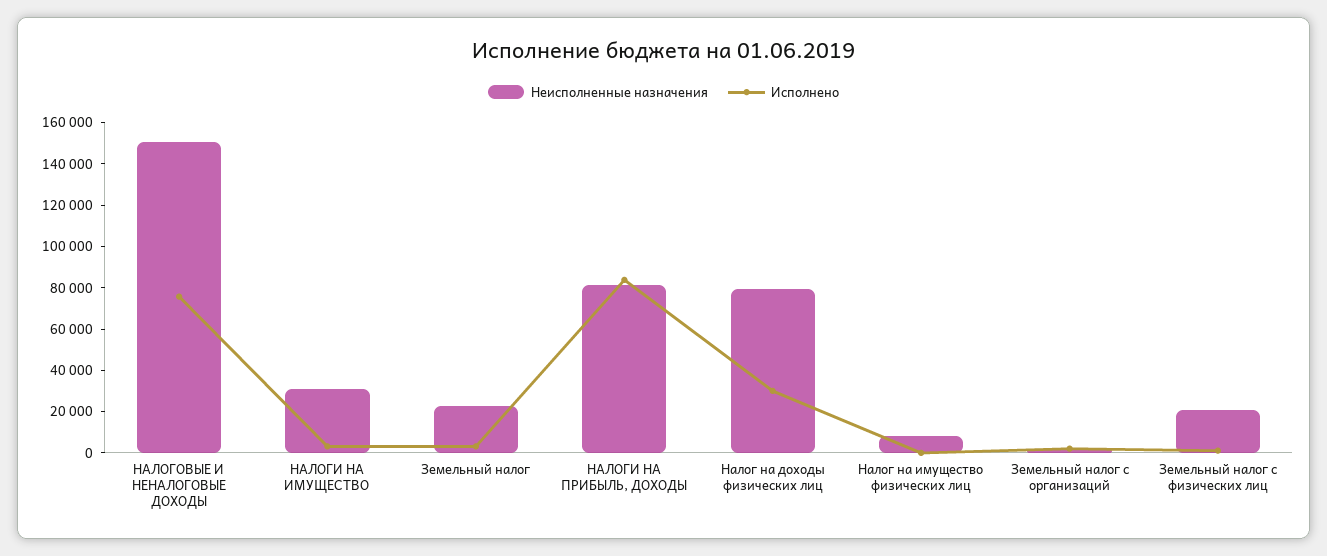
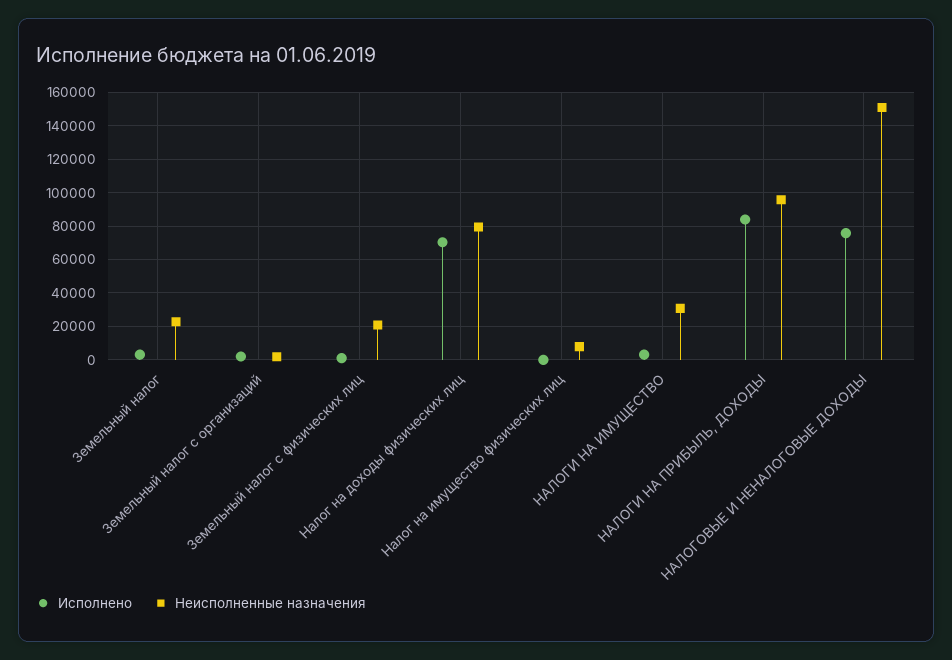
Неисполненные назначения, НАЛОГИ НА ПРИБЫЛЬ, ДОХОДЫ: 80000 -> 95000
Исполнено, Налог на доходы физических лиц: 30000 -> 70000

